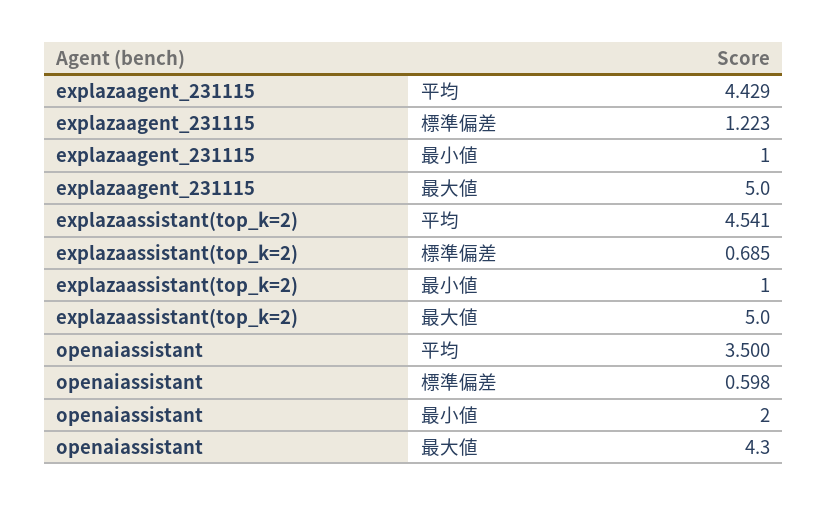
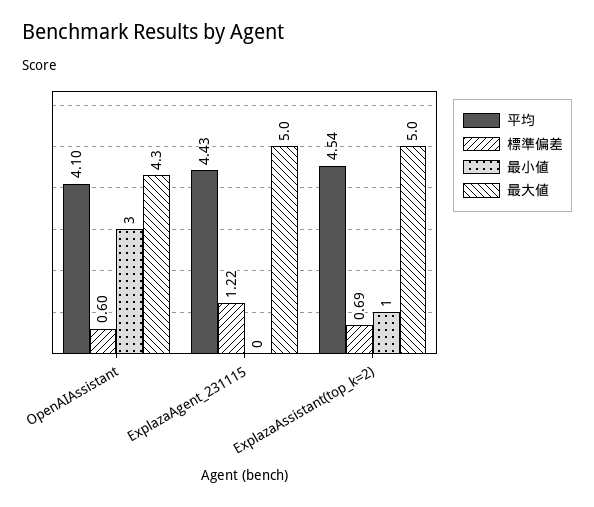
最小値, explazaagent_231115: 1 -> 0
平均, openaiassistant: 3.5 -> 4.1
最小値, openaiassistant: 2 -> 3

